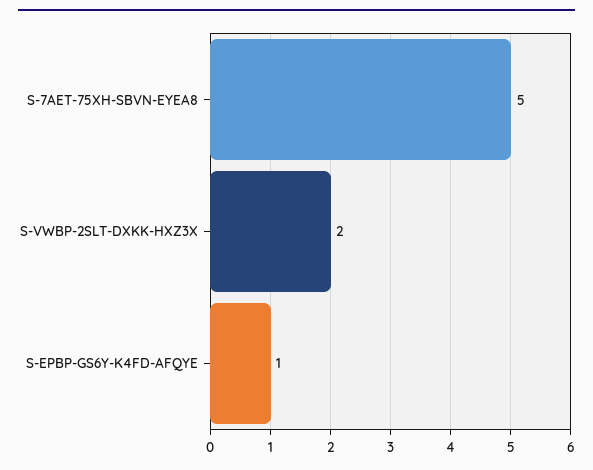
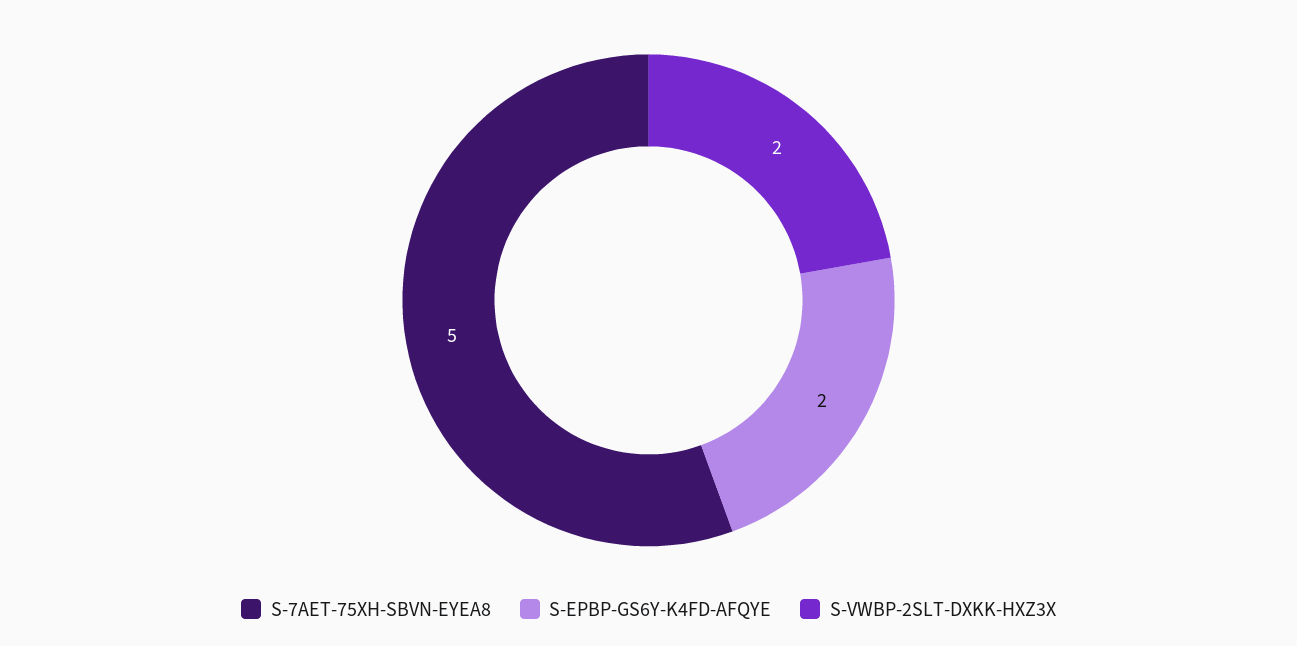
S-EPBP-GS6Y-K4FD-AFQYE: 1 -> 2

